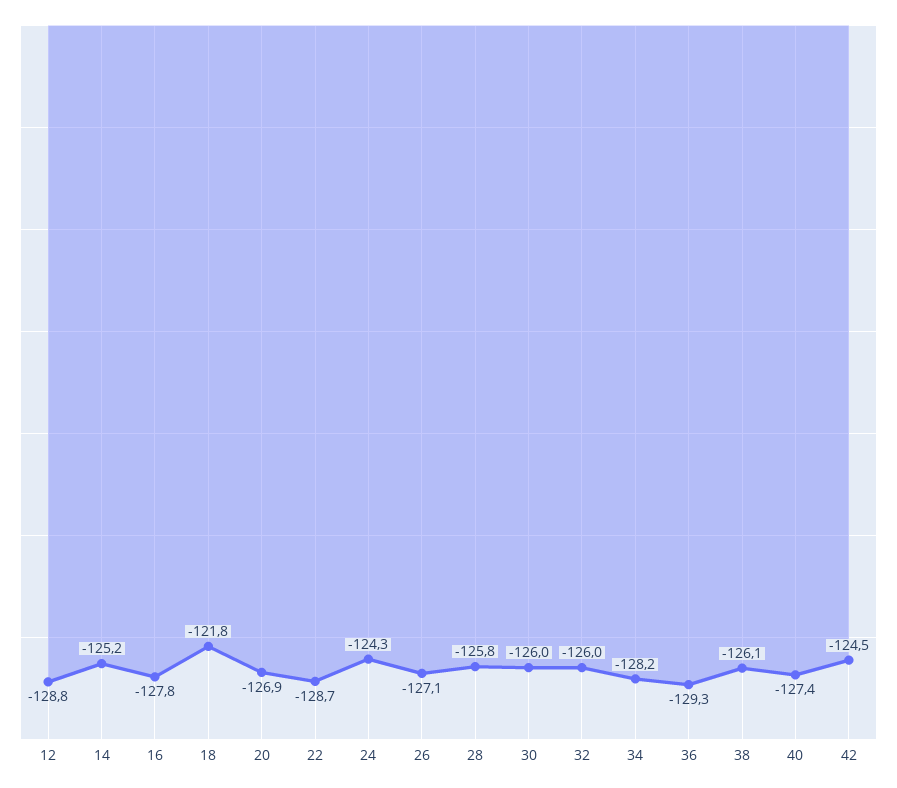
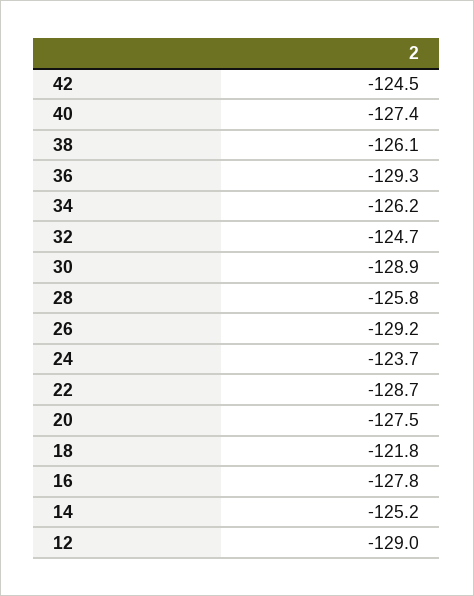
12: -128.8 -> -129
20: -126.9 -> -127.5
24: -124.3 -> -123.7
26: -127.1 -> -129.2
30: -126 -> -128.9
32: -126 -> -124.7
34: -128.2 -> -126.2

